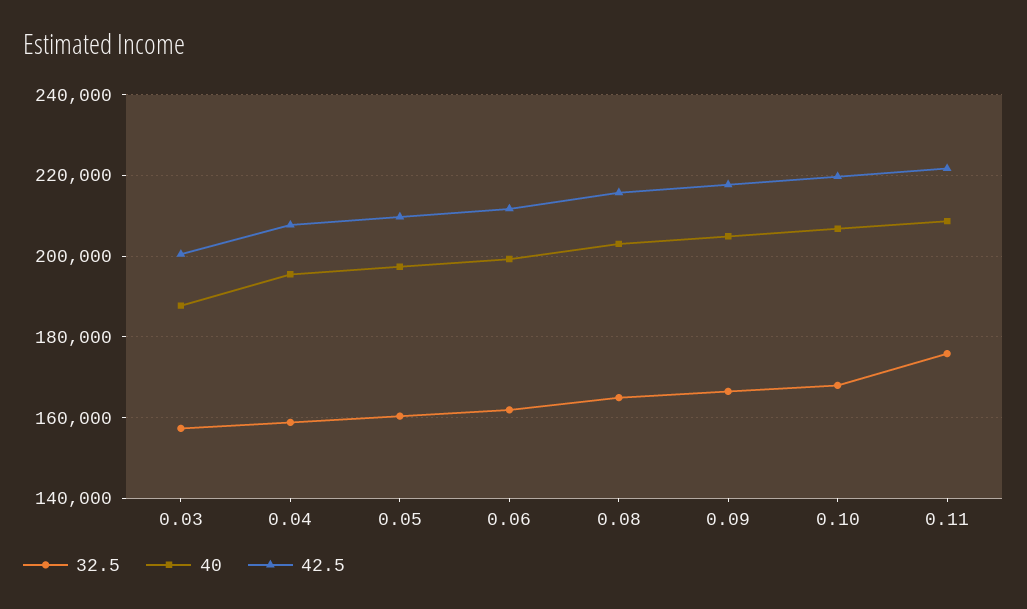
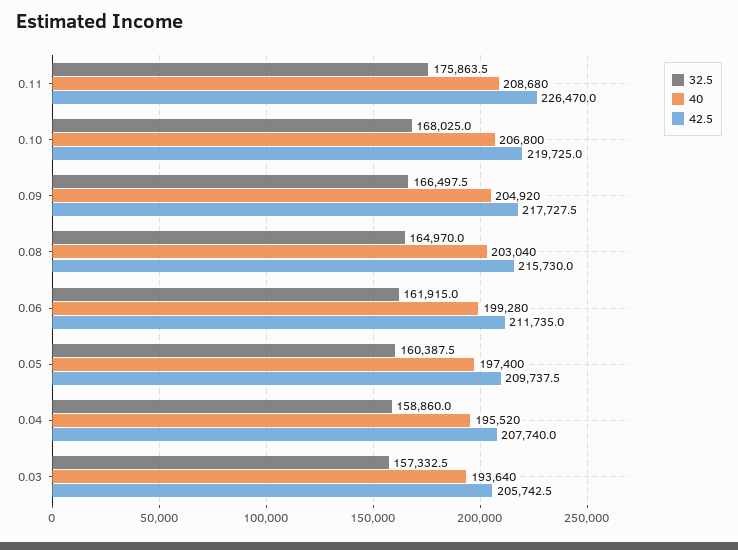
40, 0.03: 188000 -> 193640
42.5, 0.03: 200000 -> 205742.5
42.5, 0.11: 222000 -> 226470

